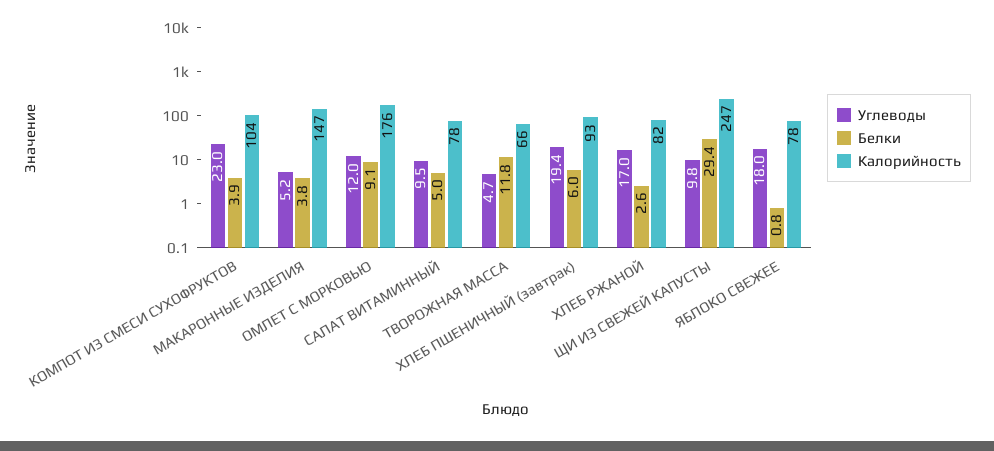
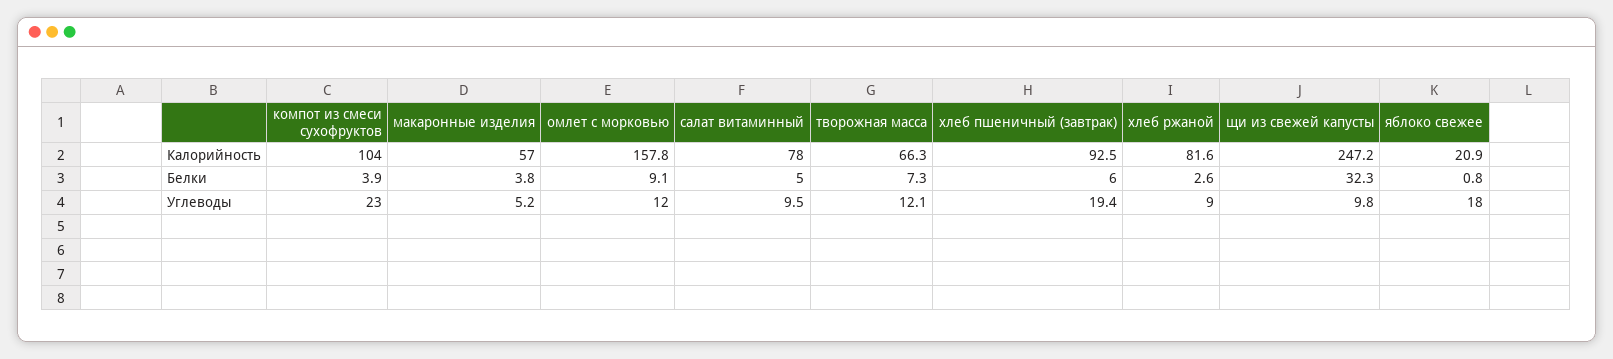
Калорийность, МАКАРОННЫЕ ИЗДЕЛИЯ: 147 -> 57
Калорийность, ОМЛЕТ С МОРКОВЬЮ: 176 -> 157.8
Углеводы, ТВОРОЖНАЯ МАССА: 4.7 -> 12.1
Белки, ТВОРОЖНАЯ МАССА: 11.8 -> 7.3
Углеводы, ХЛЕБ РЖАНОЙ: 17 -> 9
Белки, ЩИ ИЗ СВЕЖЕЙ КАПУСТЫ: 29.4 -> 32.3
Калорийность, ЯБЛОКО СВЕЖЕЕ: 78 -> 20.9

